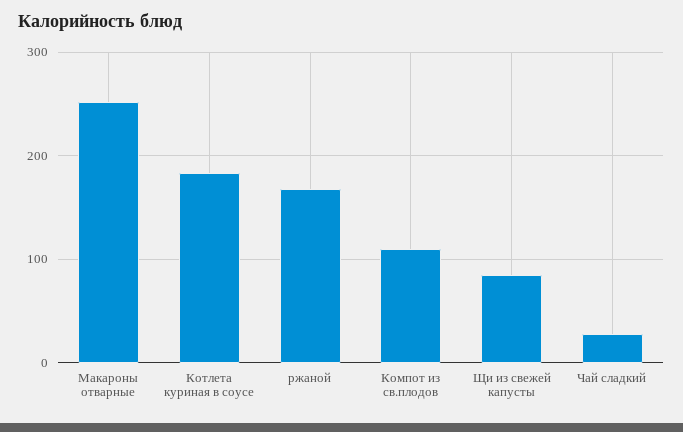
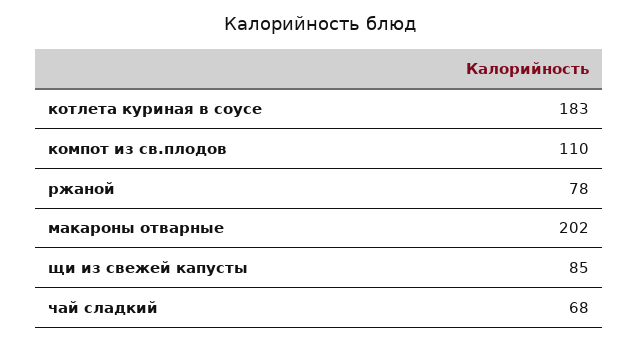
Макароны отварные: 250 -> 202
ржаной: 170 -> 78
Чай сладкий: 30 -> 68

